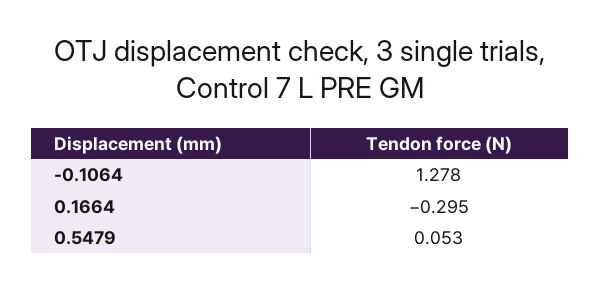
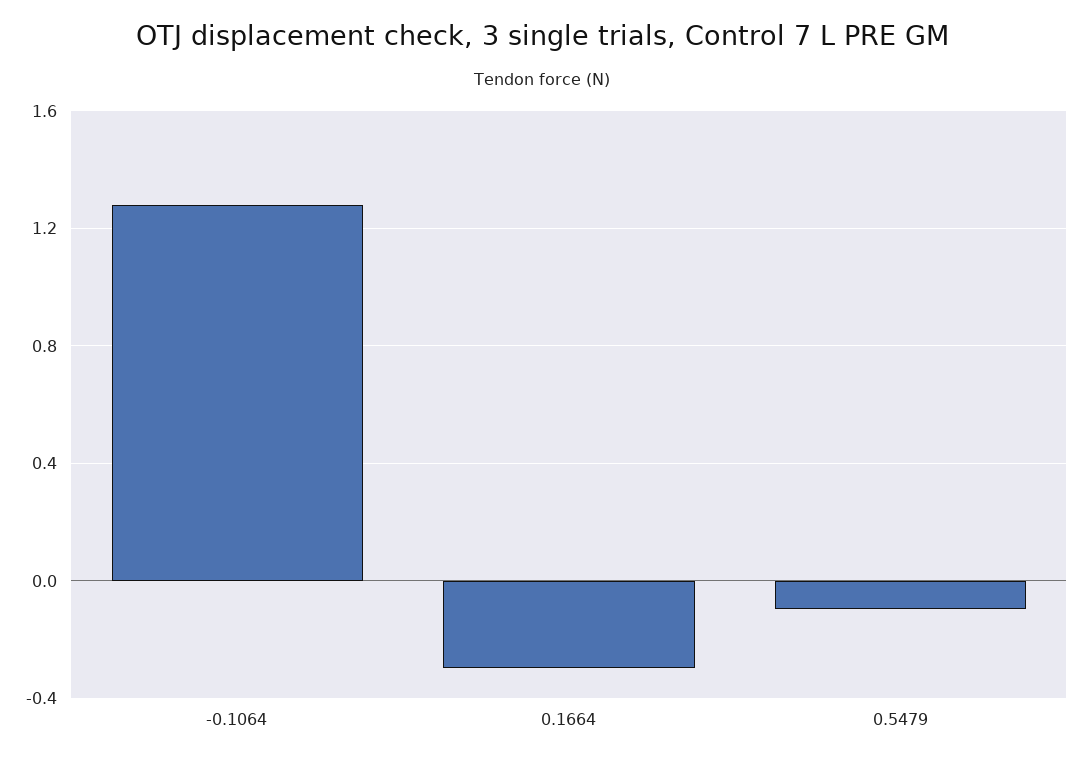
0.5479: 0.053 -> -0.1

